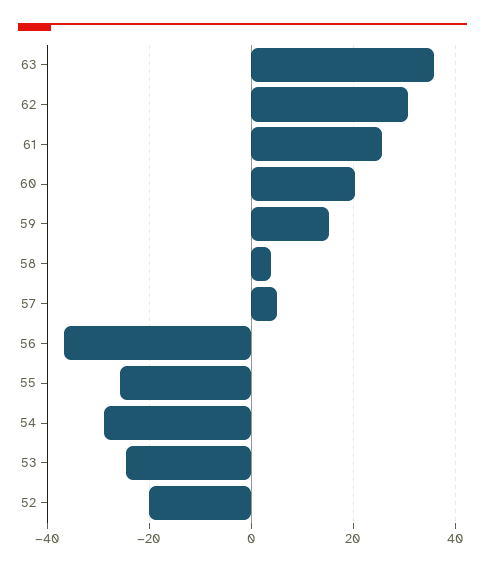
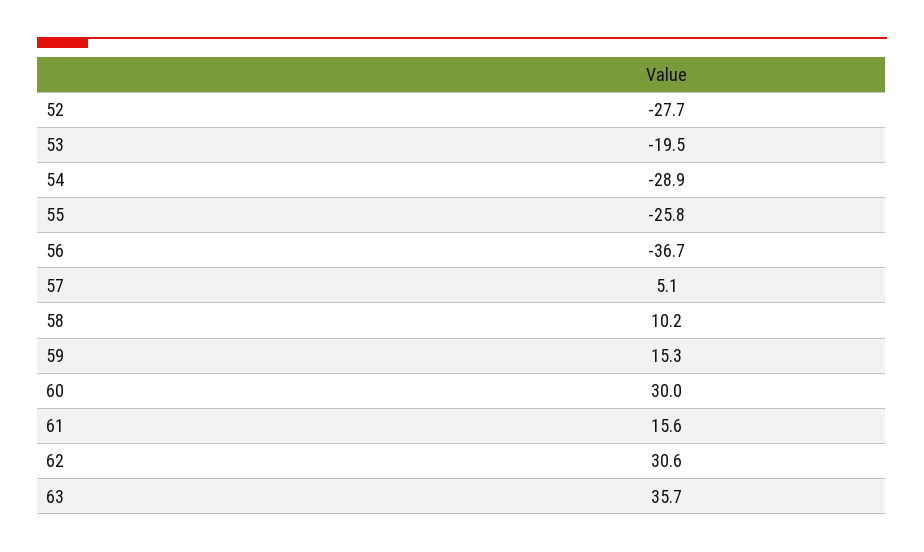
61: 26 -> 15.6
60: 20 -> 30
58: 4 -> 10.2
53: -24 -> -19.5
52: -20 -> -27.7

